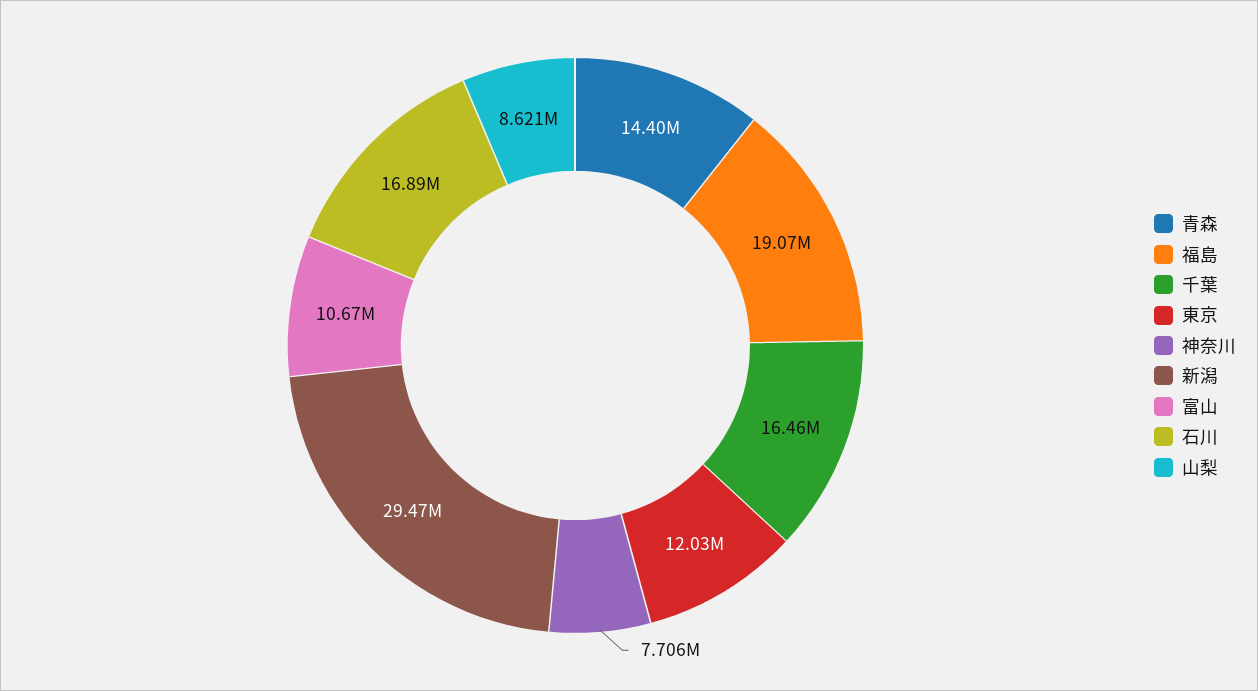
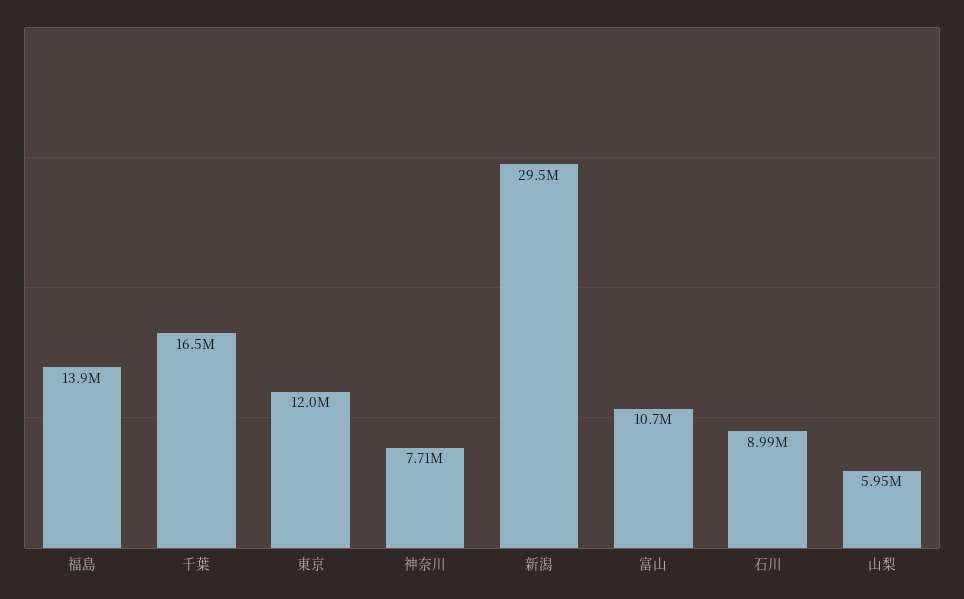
青森: 14400000 -> none
福島: 19070000 -> 13900000
石川: 16890000 -> 8990000
山梨: 8621000 -> 5950000

